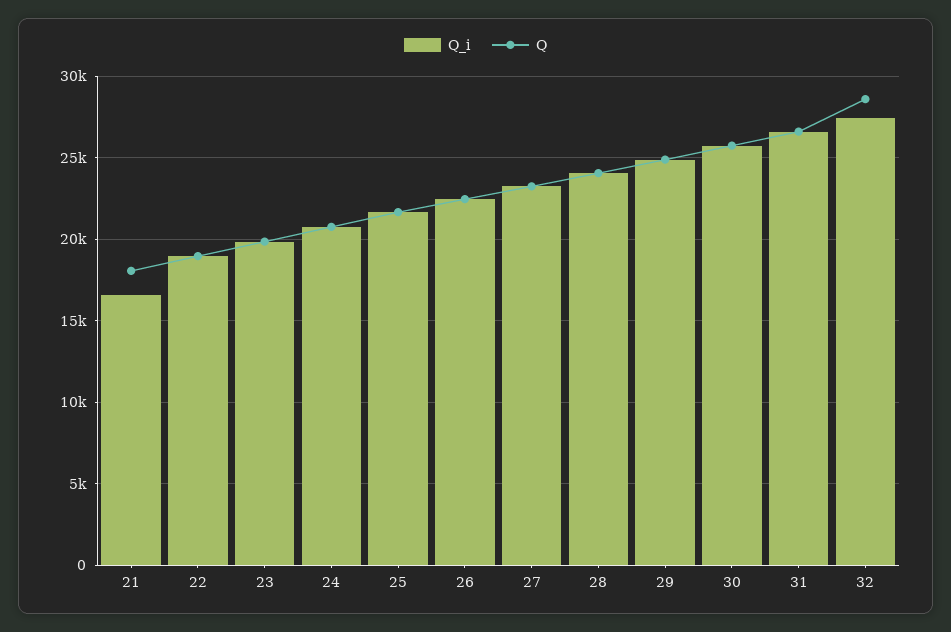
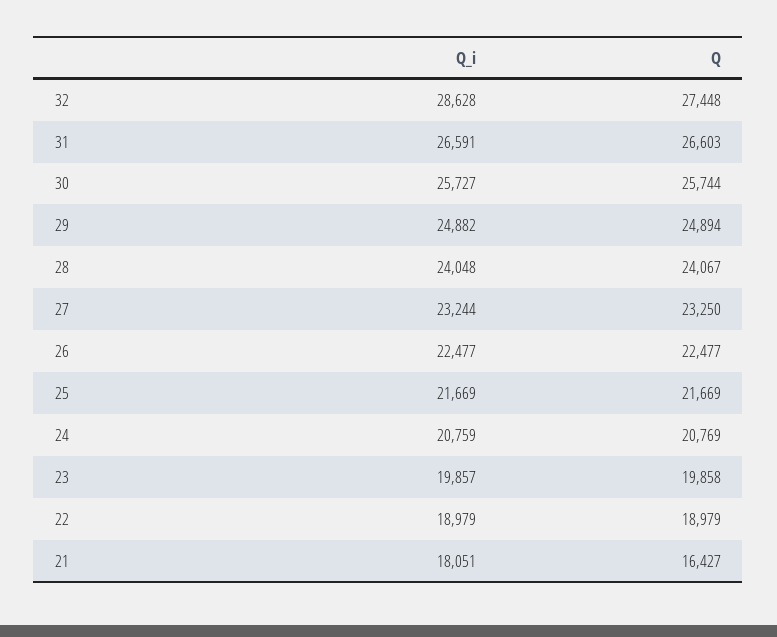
Q_i, 21: 16500 -> 18051
Q, 21: 18000 -> 16427
Q_i, 32: 27500 -> 28628
Q, 32: 28500 -> 27448

